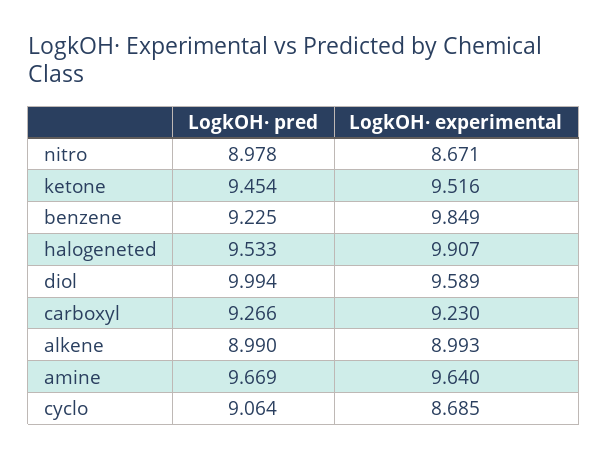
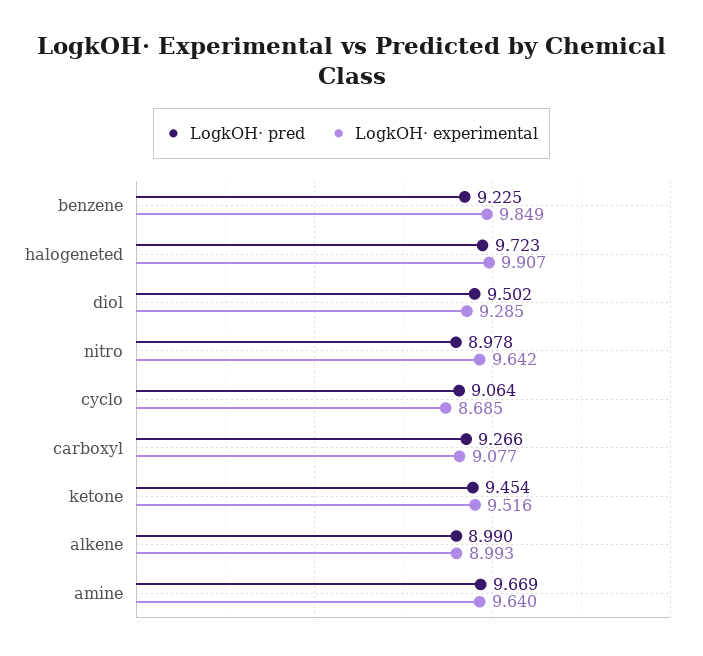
LogkOH· experimental, nitro: 8.671 -> 9.642
LogkOH· pred, halogeneted: 9.533 -> 9.723
LogkOH· pred, diol: 9.994 -> 9.502
LogkOH· experimental, diol: 9.589 -> 9.285
LogkOH· experimental, carboxyl: 9.23 -> 9.077

